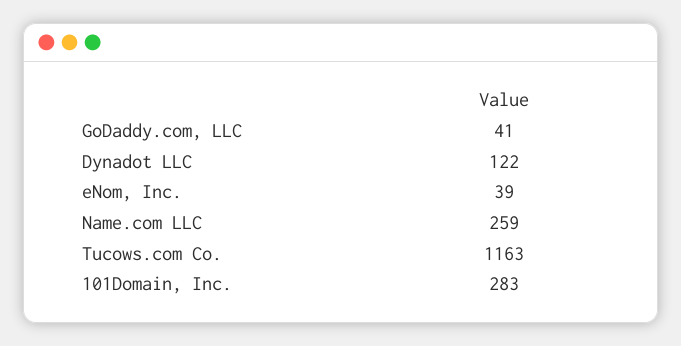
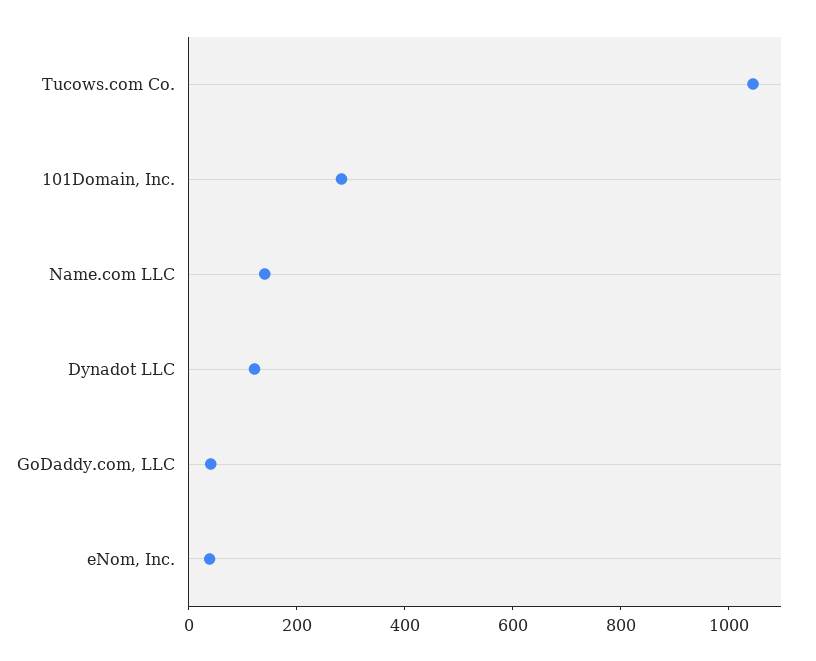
Name.com LLC: 259 -> 150
Tucows.com Co.: 1163 -> 1050

